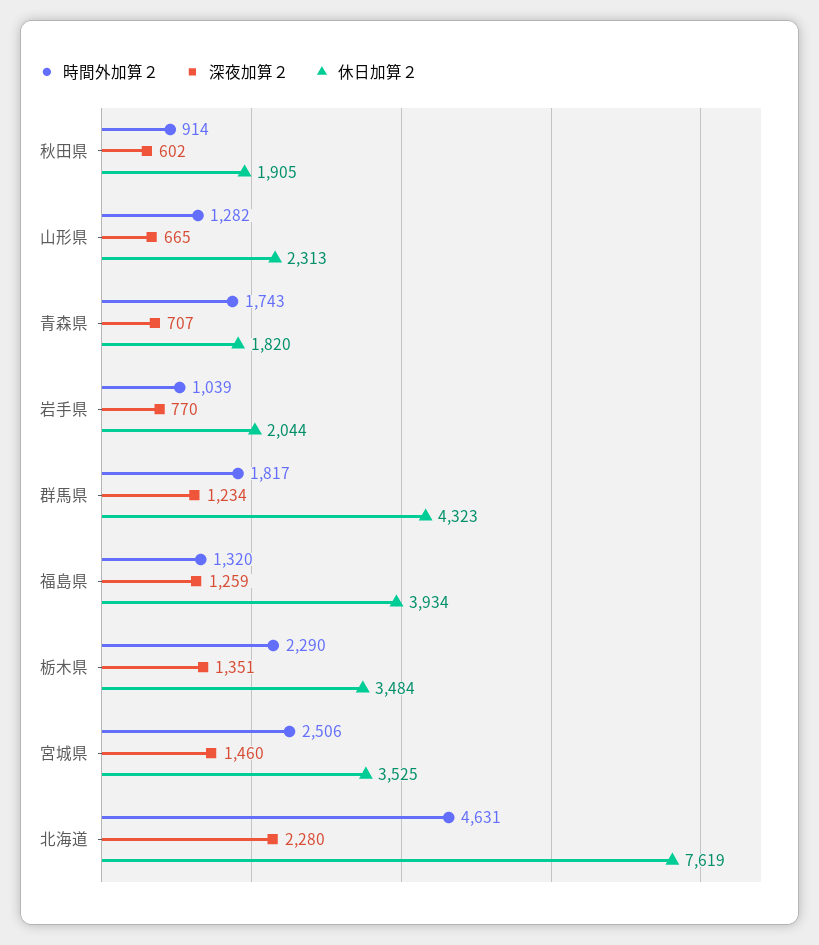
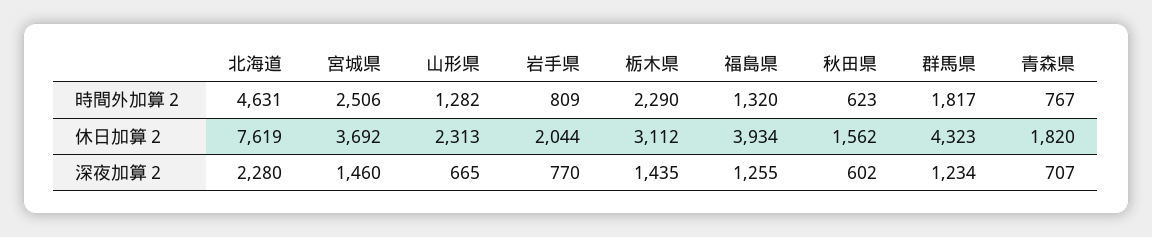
時間外加算２, 秋田県: 914 -> 623
休日加算２, 秋田県: 1905 -> 1562
時間外加算２, 青森県: 1743 -> 767
時間外加算２, 岩手県: 1039 -> 809
深夜加算２, 福島県: 1259 -> 1255
深夜加算２, 栃木県: 1351 -> 1435
休日加算２, 栃木県: 3484 -> 3112
休日加算２, 宮城県: 3525 -> 3692

